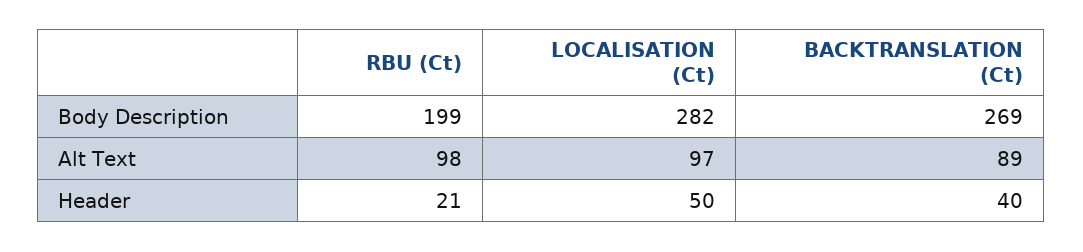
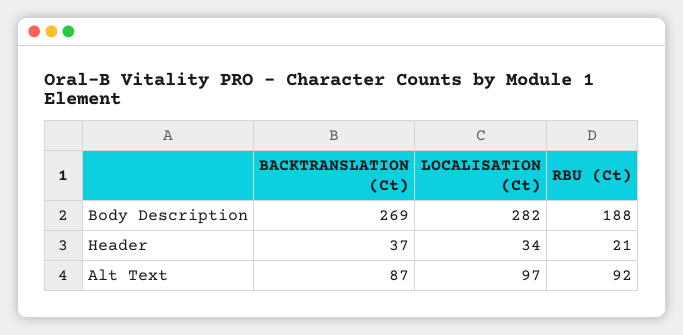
RBU (Ct), Body Description: 199 -> 188
RBU (Ct), Alt Text: 98 -> 92
BACKTRANSLATION (Ct), Alt Text: 89 -> 87
LOCALISATION (Ct), Header: 50 -> 34
BACKTRANSLATION (Ct), Header: 40 -> 37

